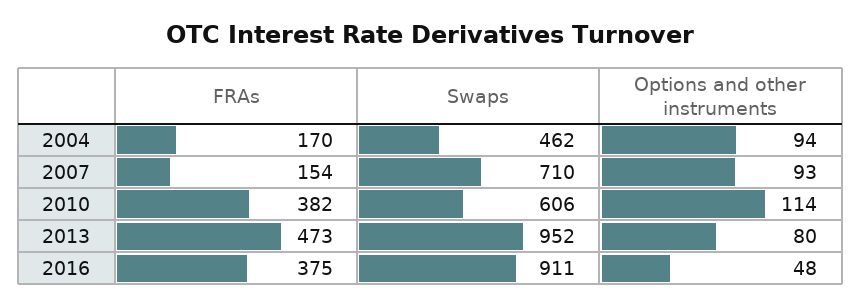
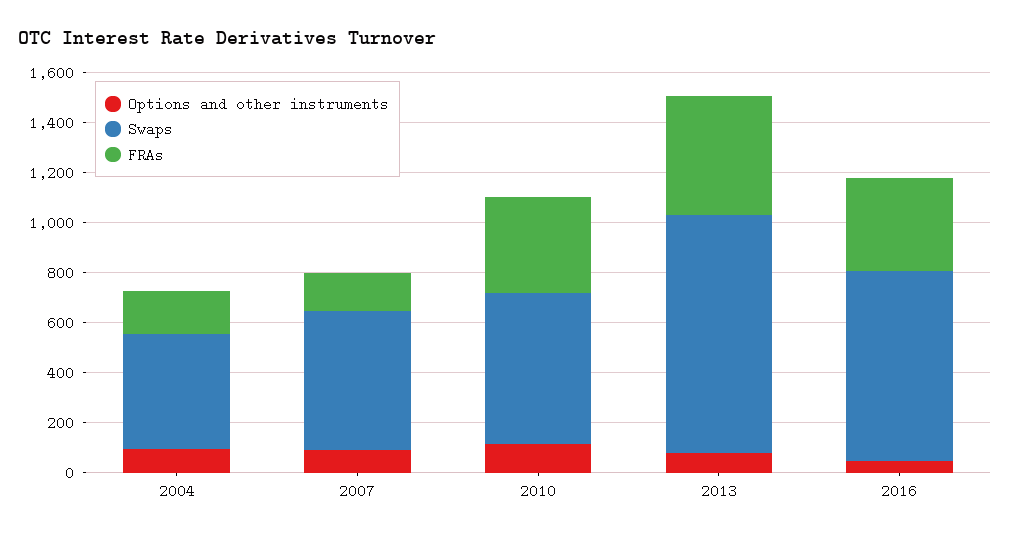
Swaps, 2007: 710 -> 550
Swaps, 2016: 911 -> 750

